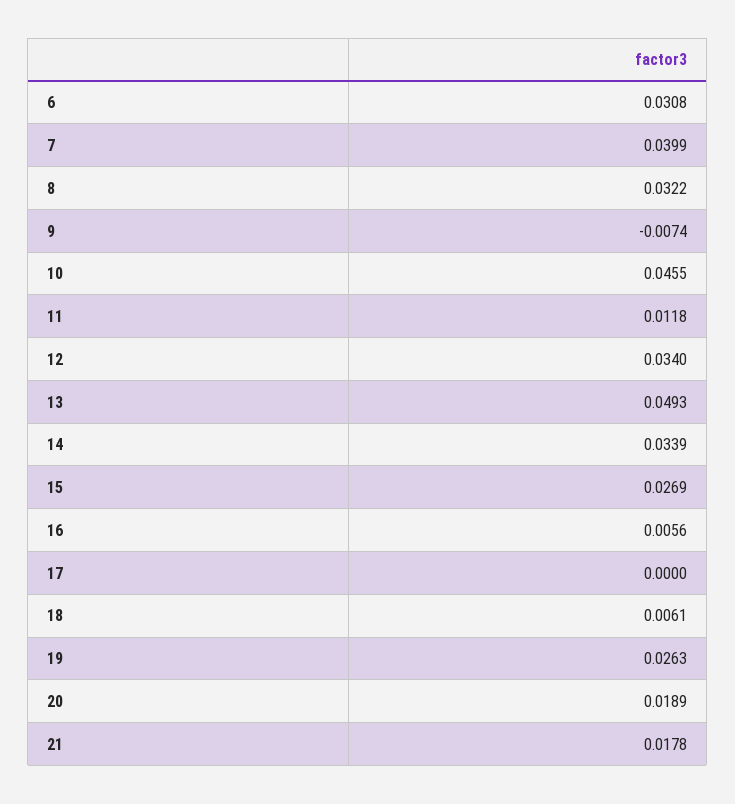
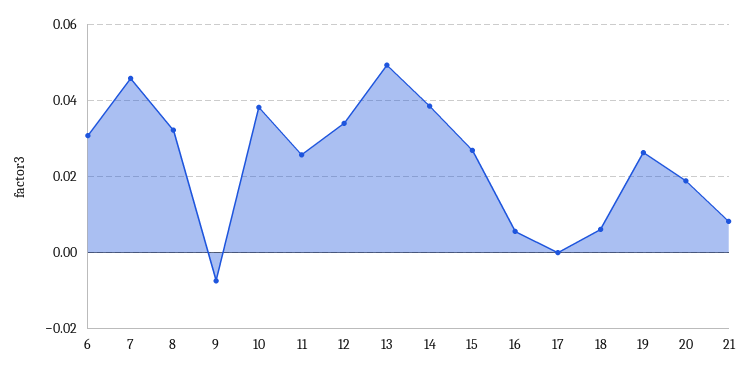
7: 0.0399 -> 0.046
10: 0.0455 -> 0.038
11: 0.0118 -> 0.026
14: 0.0339 -> 0.038
21: 0.0178 -> 0.008

